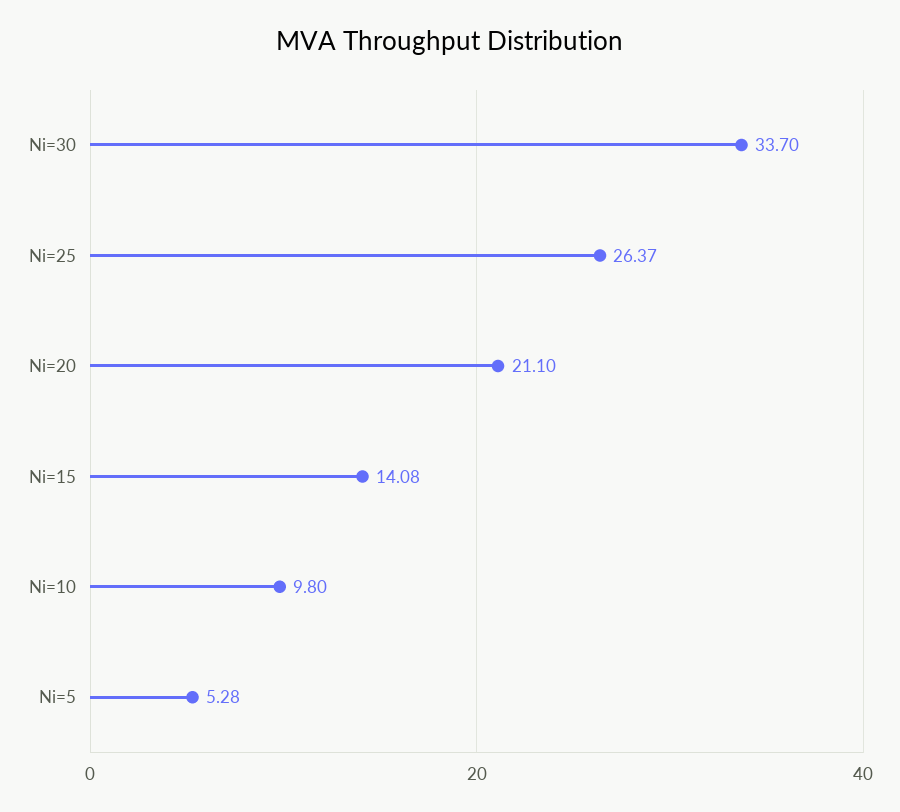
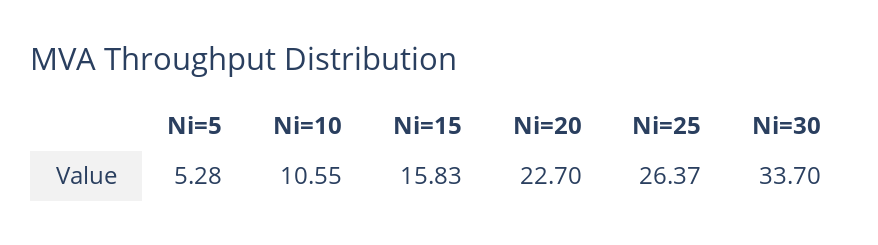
Ni=20: 21.1 -> 22.7
Ni=15: 14.08 -> 15.83
Ni=10: 9.8 -> 10.55

